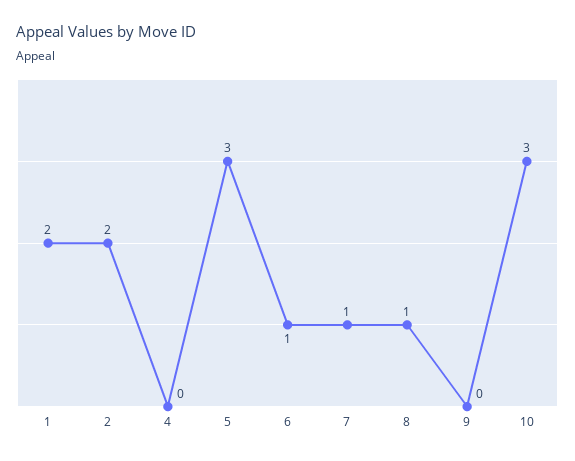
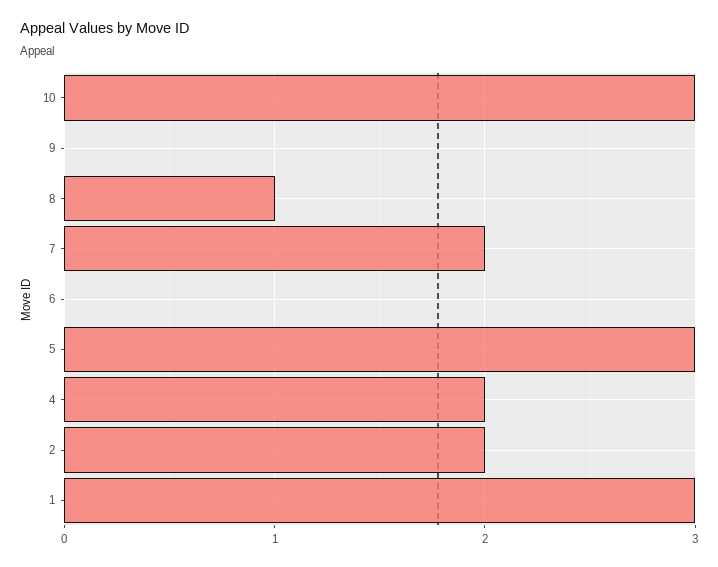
1: 2 -> 3
4: 0 -> 2
6: 1 -> 0
7: 1 -> 2

